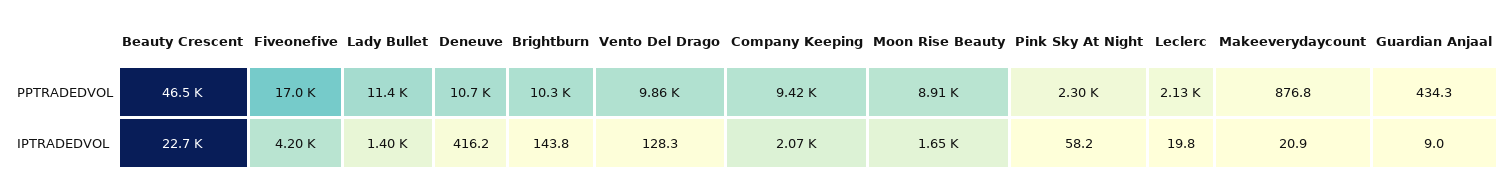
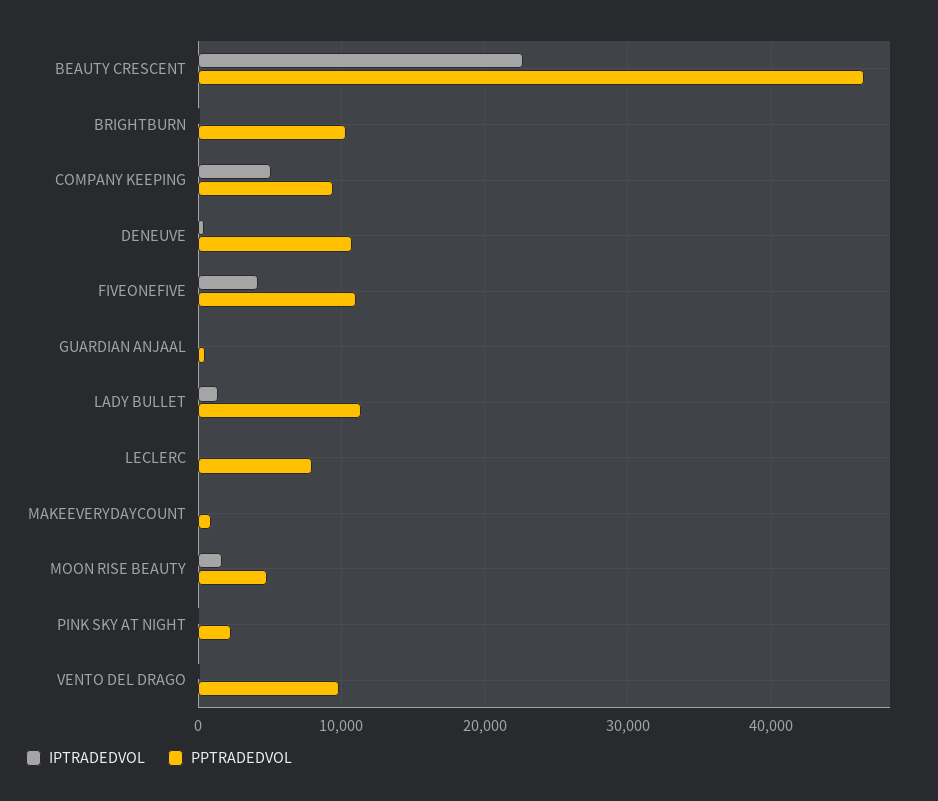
PPTRADEDVOL, Fiveonefive: 17000 -> 11000
PPTRADEDVOL, Moon Rise Beauty: 8910 -> 5000
PPTRADEDVOL, Leclerc: 2130 -> 8000
IPTRADEDVOL, Company Keeping: 2070 -> 5000

